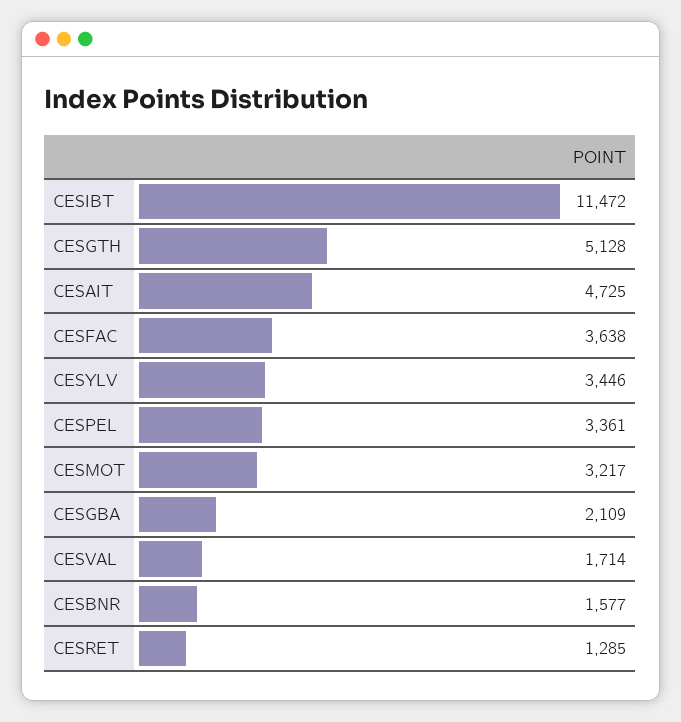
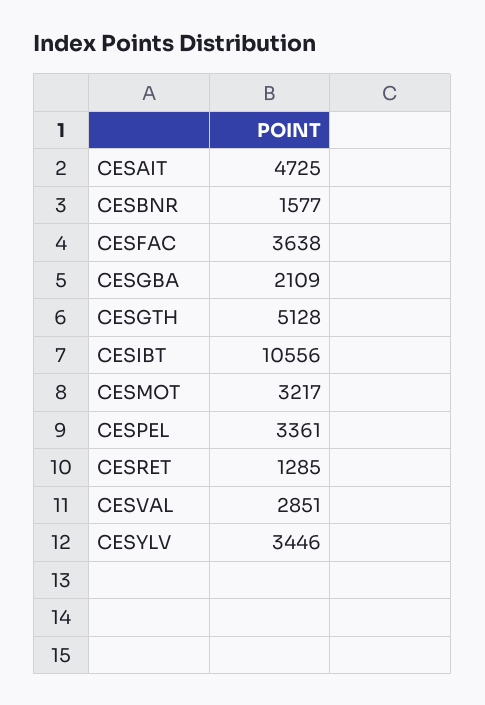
CESIBT: 11472 -> 10556
CESVAL: 1714 -> 2851

